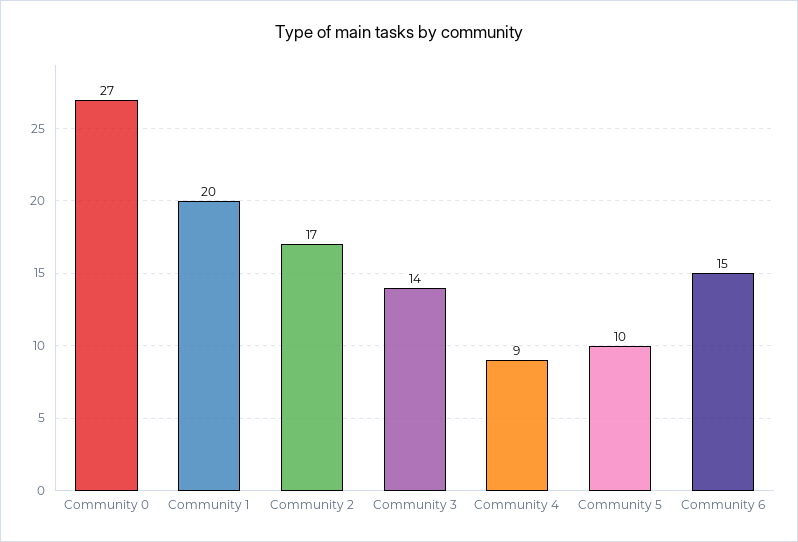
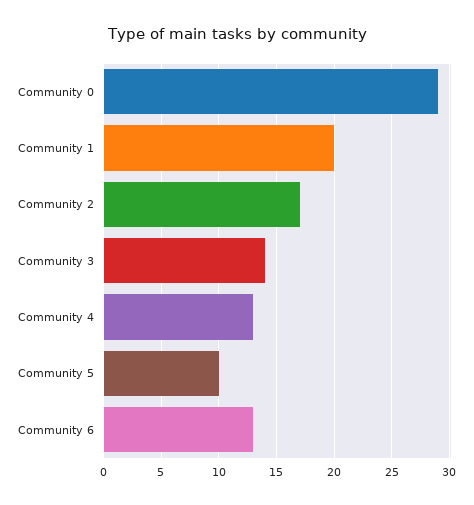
Community 0: 27 -> 29
Community 4: 9 -> 13
Community 6: 15 -> 13

